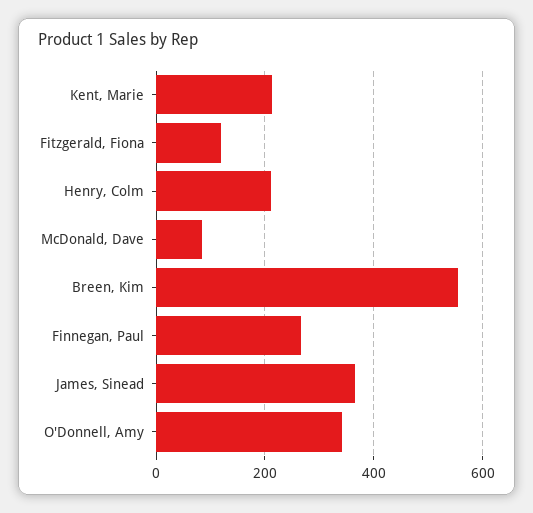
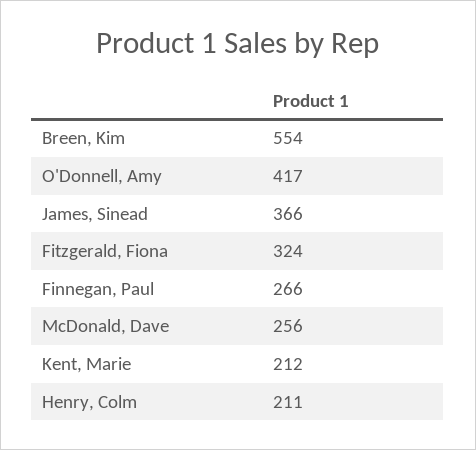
Fitzgerald, Fiona: 120 -> 324
McDonald, Dave: 80 -> 256
O'Donnell, Amy: 340 -> 417

